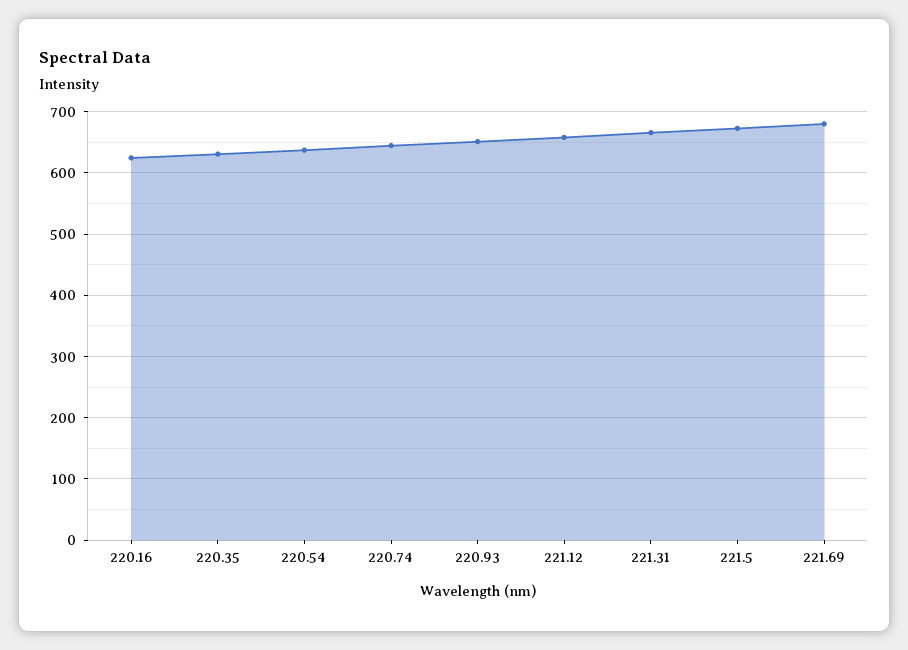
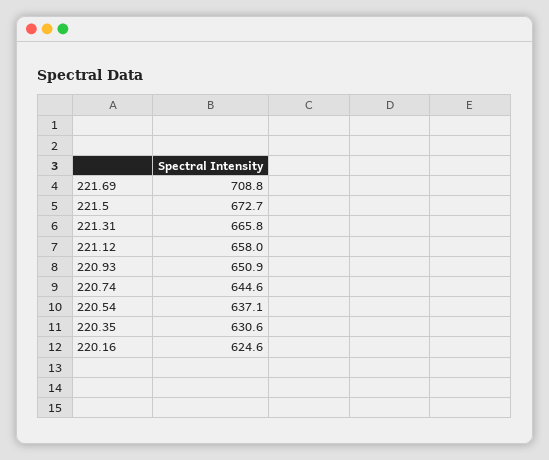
221.69: 680 -> 708.8

